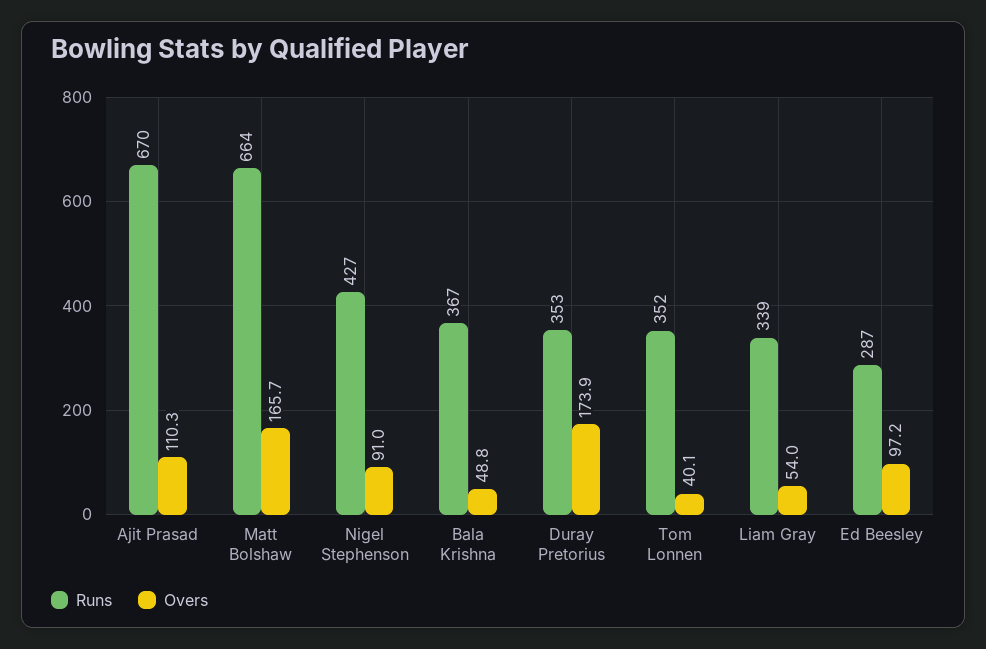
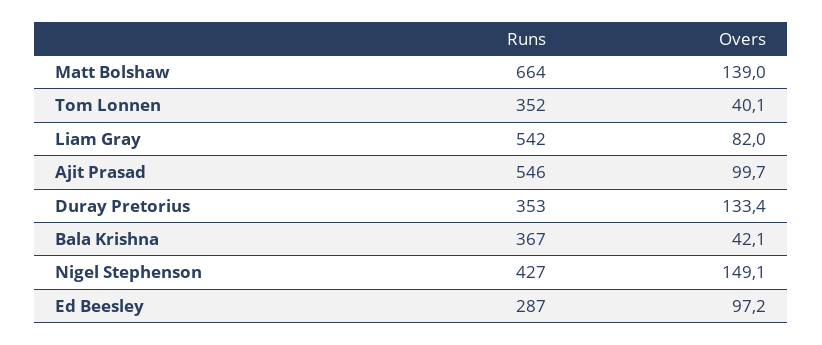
Runs, Ajit Prasad: 670 -> 546
Overs, Ajit Prasad: 110.3 -> 99.7
Overs, Matt Bolshaw: 165.7 -> 139
Overs, Nigel Stephenson: 91 -> 149.1
Overs, Bala Krishna: 48.8 -> 42.1
Overs, Duray Pretorius: 173.9 -> 133.4
Runs, Liam Gray: 339 -> 542
Overs, Liam Gray: 54 -> 82

